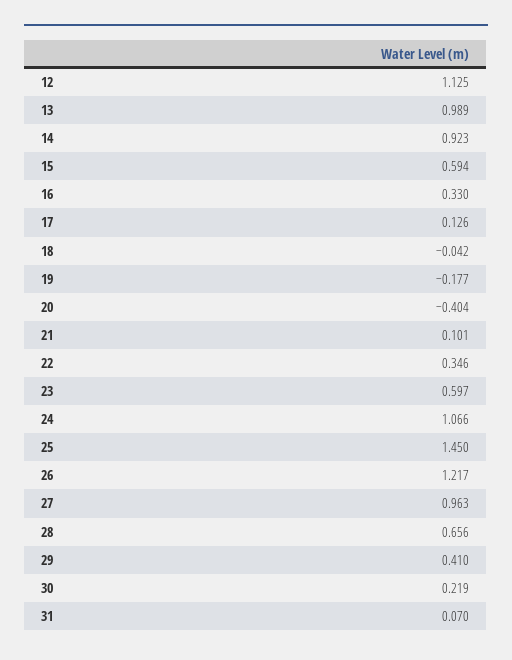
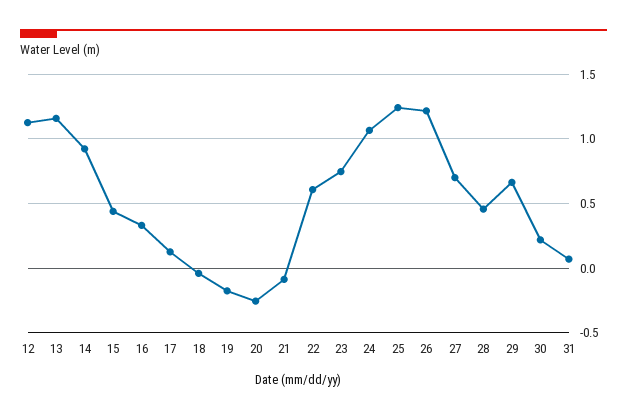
13: 0.989 -> 1.15
15: 0.594 -> 0.45
20: -0.404 -> -0.25
21: 0.101 -> -0.1
22: 0.346 -> 0.6
23: 0.597 -> 0.75
25: 1.45 -> 1.25
27: 0.963 -> 0.7
28: 0.656 -> 0.45
29: 0.41 -> 0.65

